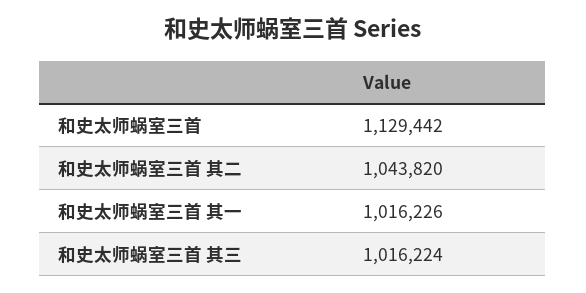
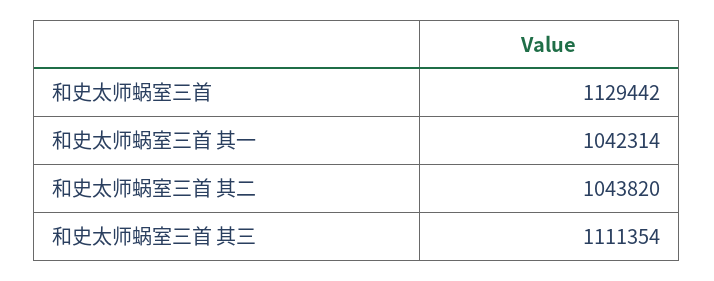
和史太师蜗室三首 其一: 1016226 -> 1042314
和史太师蜗室三首 其三: 1016224 -> 1111354

